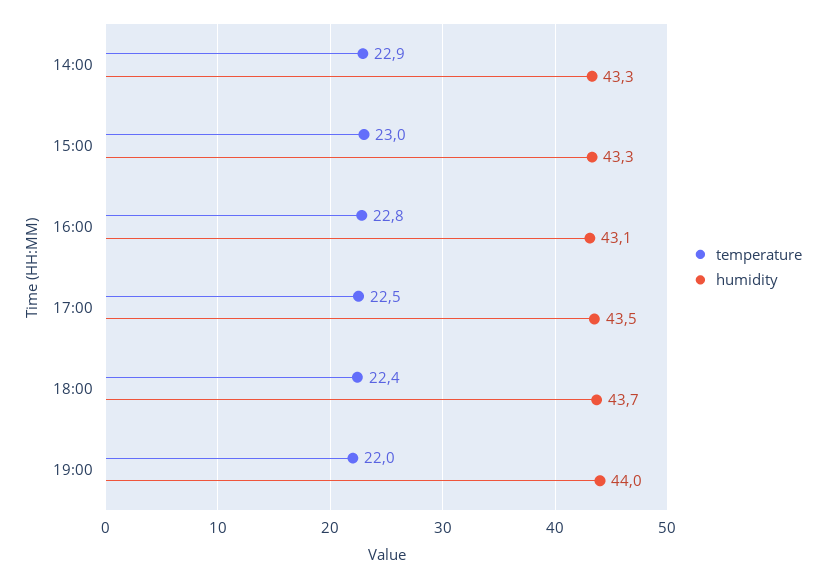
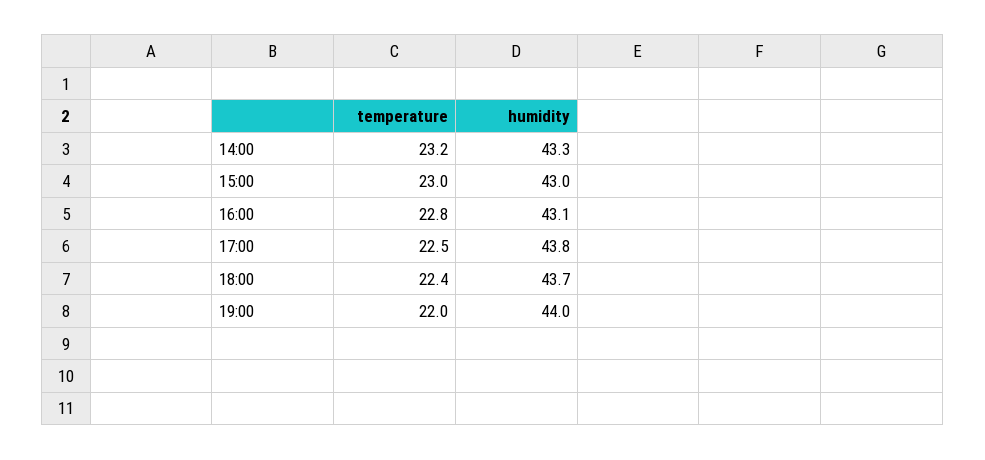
temperature, 14:00: 22.9 -> 23.2
humidity, 15:00: 43.3 -> 43
humidity, 17:00: 43.5 -> 43.8

